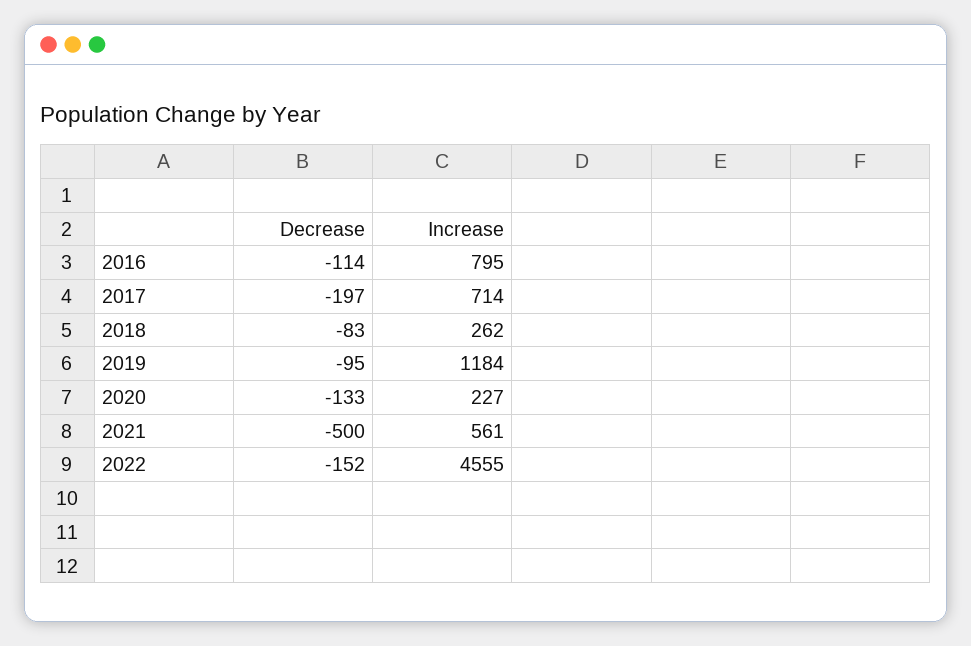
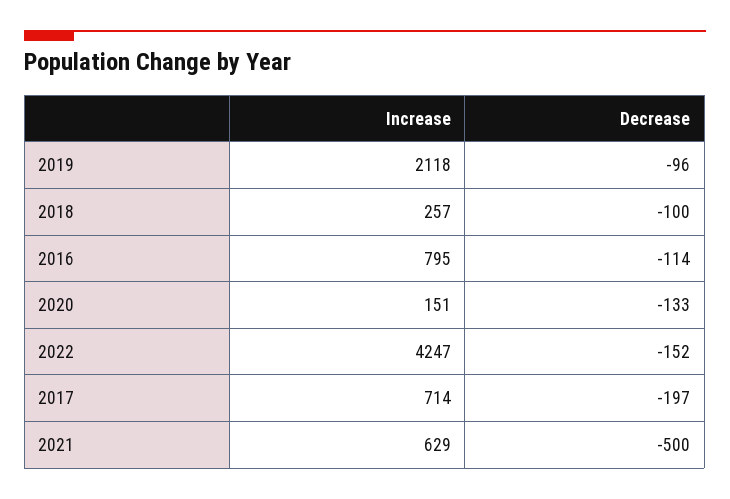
Decrease, 2018: -83 -> -100
Increase, 2018: 262 -> 257
Decrease, 2019: -95 -> -96
Increase, 2019: 1184 -> 2118
Increase, 2020: 227 -> 151
Increase, 2021: 561 -> 629
Increase, 2022: 4555 -> 4247

